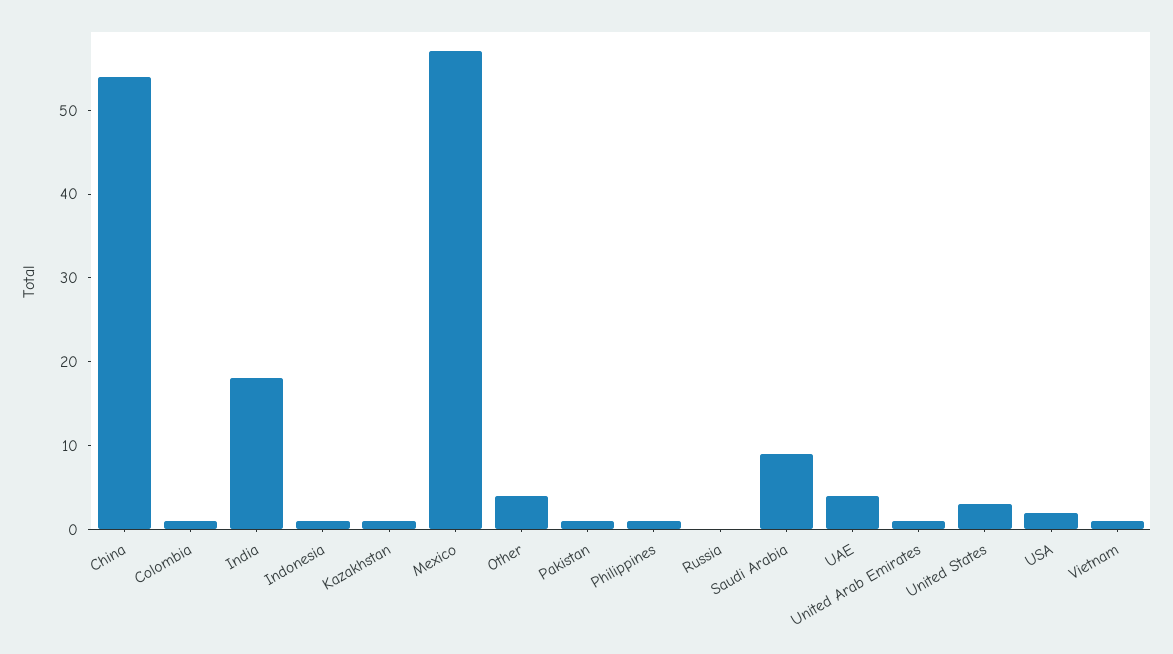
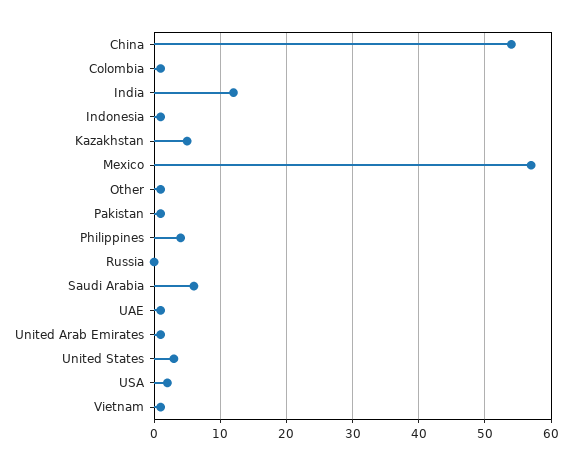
India: 18 -> 12
Kazakhstan: 1 -> 5
Other: 4 -> 1
Philippines: 1 -> 4
Saudi Arabia: 9 -> 6
UAE: 4 -> 1

